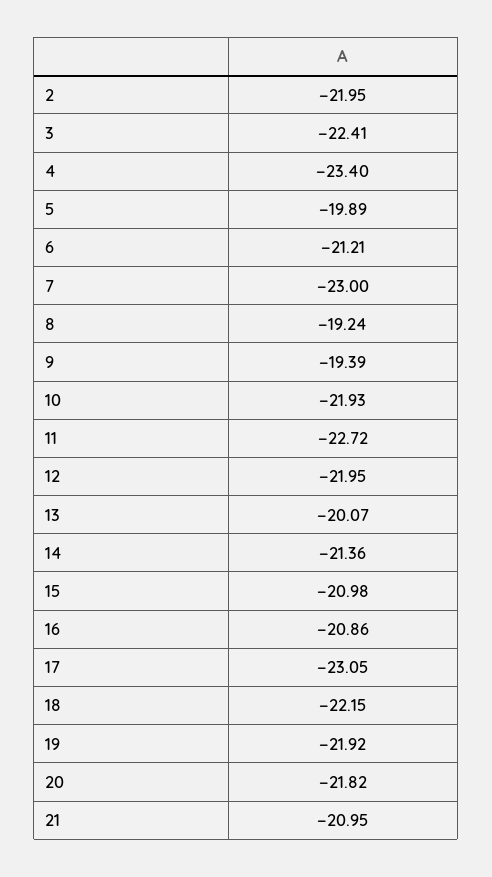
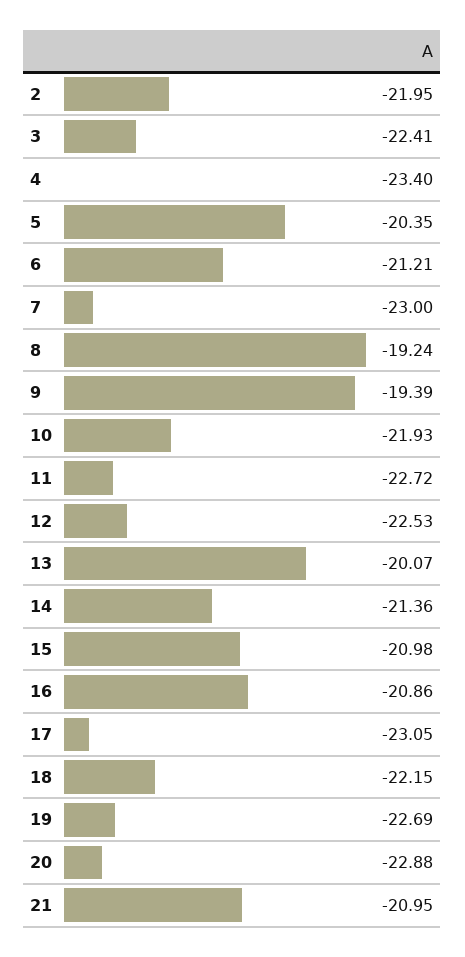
5: -19.89 -> -20.35
12: -21.95 -> -22.53
19: -21.92 -> -22.69
20: -21.82 -> -22.88

